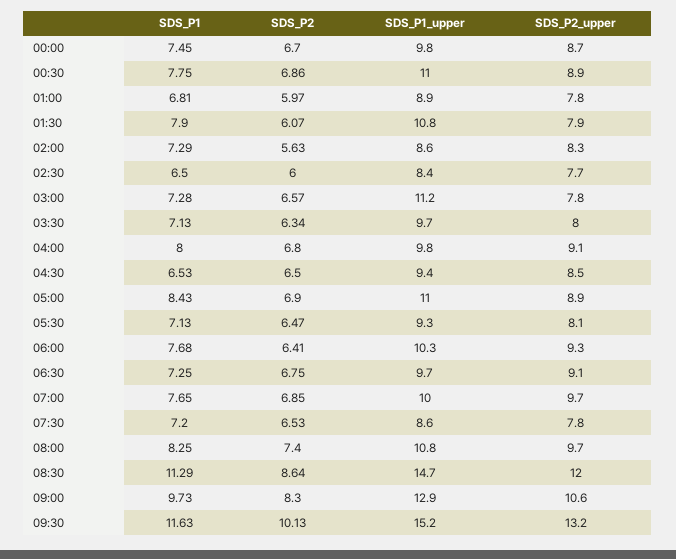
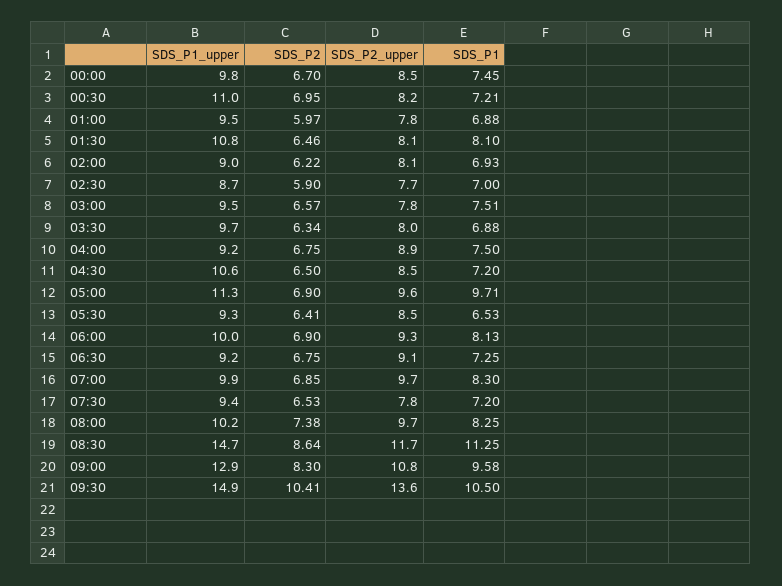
SDS_P2_upper, 00:00: 8.7 -> 8.5
SDS_P1, 00:30: 7.75 -> 7.21
SDS_P2, 00:30: 6.86 -> 6.95
SDS_P2_upper, 00:30: 8.9 -> 8.2
SDS_P1, 01:00: 6.81 -> 6.88
SDS_P1_upper, 01:00: 8.9 -> 9.5
SDS_P1, 01:30: 7.9 -> 8.1
SDS_P2, 01:30: 6.07 -> 6.46
SDS_P2_upper, 01:30: 7.9 -> 8.1
SDS_P1, 02:00: 7.29 -> 6.93
SDS_P2, 02:00: 5.63 -> 6.22
SDS_P1_upper, 02:00: 8.6 -> 9
SDS_P2_upper, 02:00: 8.3 -> 8.1
SDS_P1, 02:30: 6.5 -> 7
SDS_P2, 02:30: 6 -> 5.9
SDS_P1_upper, 02:30: 8.4 -> 8.7
SDS_P1, 03:00: 7.28 -> 7.51
SDS_P1_upper, 03:00: 11.2 -> 9.5
SDS_P1, 03:30: 7.13 -> 6.88
SDS_P1, 04:00: 8 -> 7.5
SDS_P2, 04:00: 6.8 -> 6.75
SDS_P1_upper, 04:00: 9.8 -> 9.2
SDS_P2_upper, 04:00: 9.1 -> 8.9
SDS_P1, 04:30: 6.53 -> 7.2
SDS_P1_upper, 04:30: 9.4 -> 10.6
SDS_P1, 05:00: 8.43 -> 9.71
SDS_P1_upper, 05:00: 11 -> 11.3
SDS_P2_upper, 05:00: 8.9 -> 9.6
SDS_P1, 05:30: 7.13 -> 6.53
SDS_P2, 05:30: 6.47 -> 6.41
SDS_P2_upper, 05:30: 8.1 -> 8.5
SDS_P1, 06:00: 7.68 -> 8.13
SDS_P2, 06:00: 6.41 -> 6.9
SDS_P1_upper, 06:00: 10.3 -> 10
SDS_P1_upper, 06:30: 9.7 -> 9.2
SDS_P1, 07:00: 7.65 -> 8.3
SDS_P1_upper, 07:00: 10 -> 9.9
SDS_P1_upper, 07:30: 8.6 -> 9.4
SDS_P2, 08:00: 7.4 -> 7.38
SDS_P1_upper, 08:00: 10.8 -> 10.2
SDS_P1, 08:30: 11.29 -> 11.25
SDS_P2_upper, 08:30: 12 -> 11.7
SDS_P1, 09:00: 9.73 -> 9.58
SDS_P2_upper, 09:00: 10.6 -> 10.8
SDS_P1, 09:30: 11.63 -> 10.5
SDS_P2, 09:30: 10.13 -> 10.41
SDS_P1_upper, 09:30: 15.2 -> 14.9
SDS_P2_upper, 09:30: 13.2 -> 13.6

